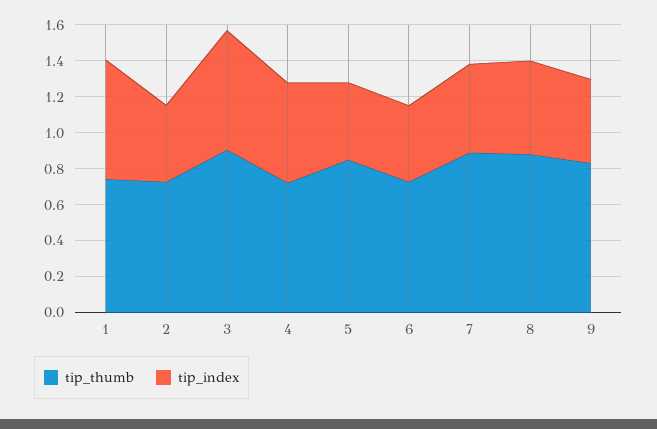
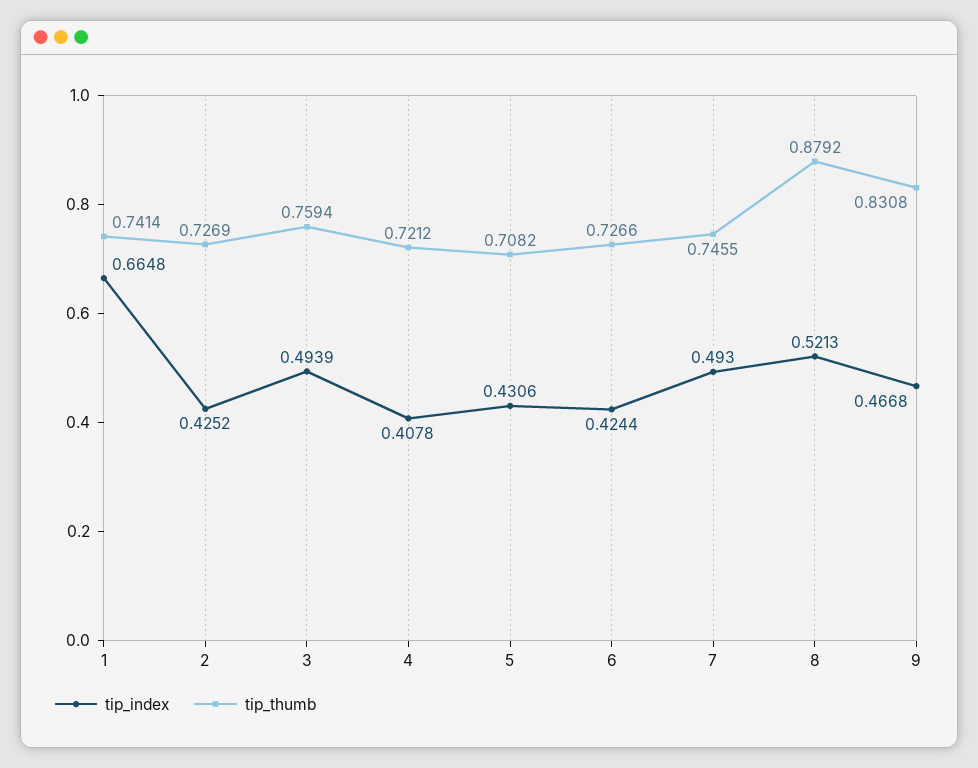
tip_thumb, 3: 0.9 -> 0.7594
tip_index, 3: 0.65 -> 0.4939
tip_index, 4: 0.55 -> 0.4078
tip_thumb, 5: 0.85 -> 0.7082
tip_thumb, 7: 0.9 -> 0.7455

